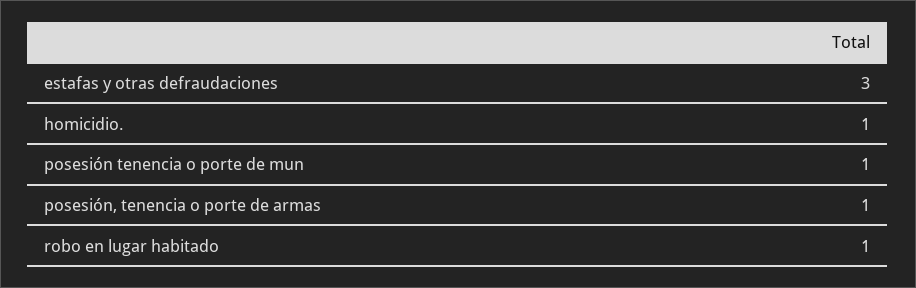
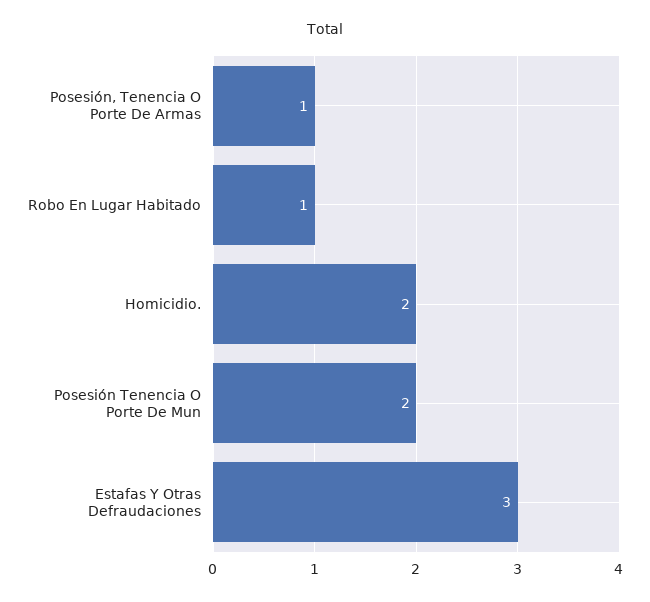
homicidio.: 1 -> 2
posesión tenencia o porte de mun: 1 -> 2

